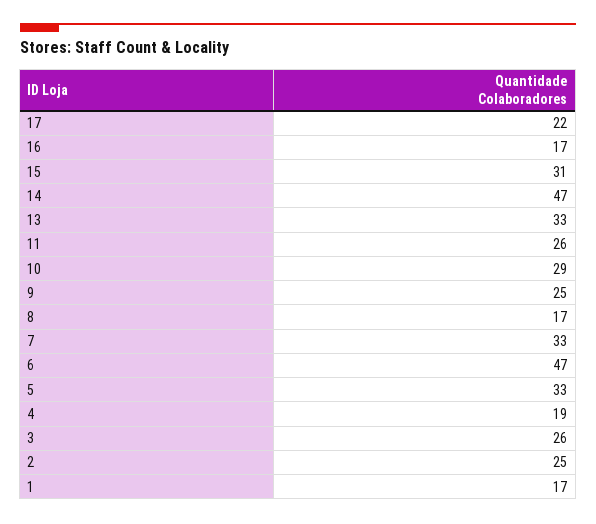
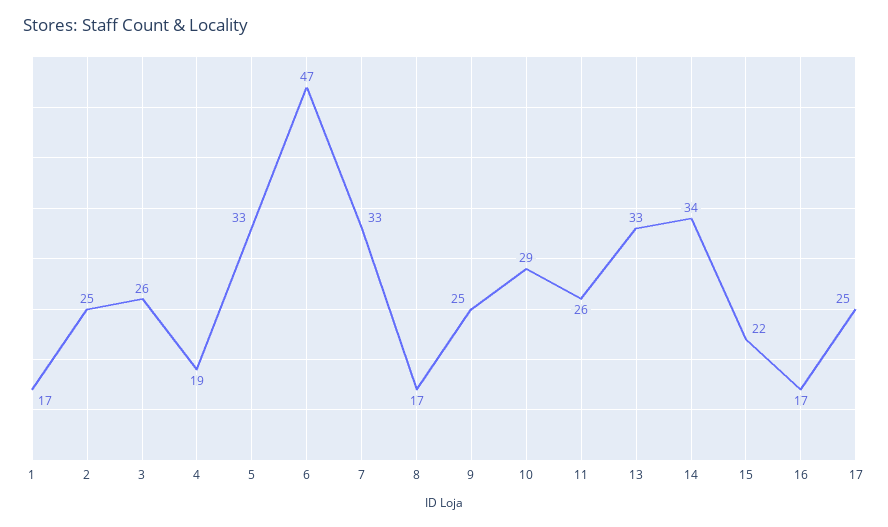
17: 22 -> 25
15: 31 -> 22
14: 47 -> 34

